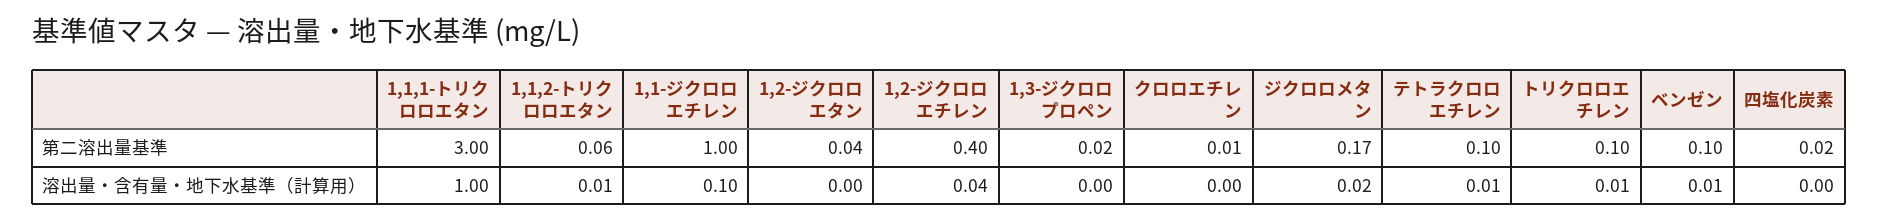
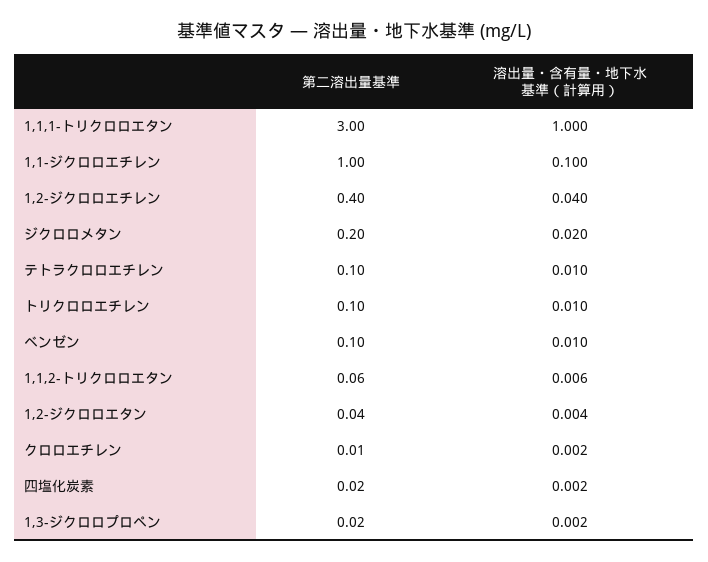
ジクロロメタン, 第二溶出量基準: 0.17 -> 0.2

